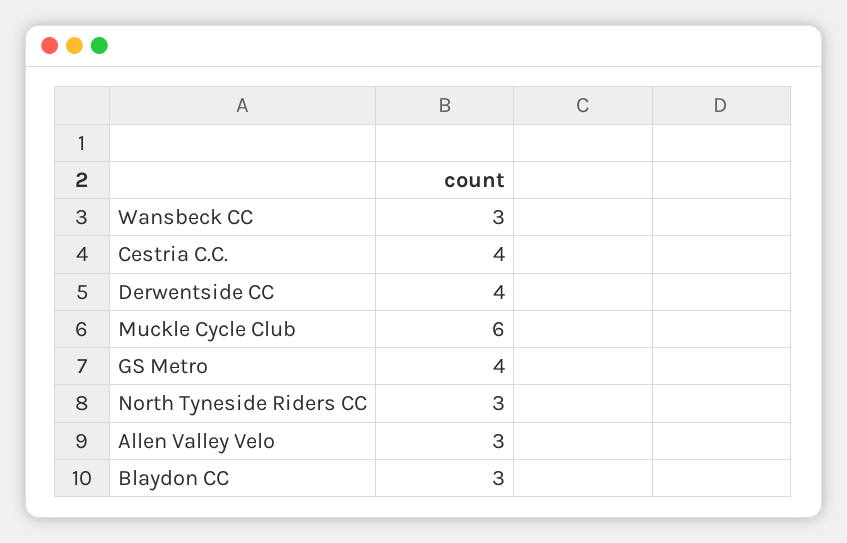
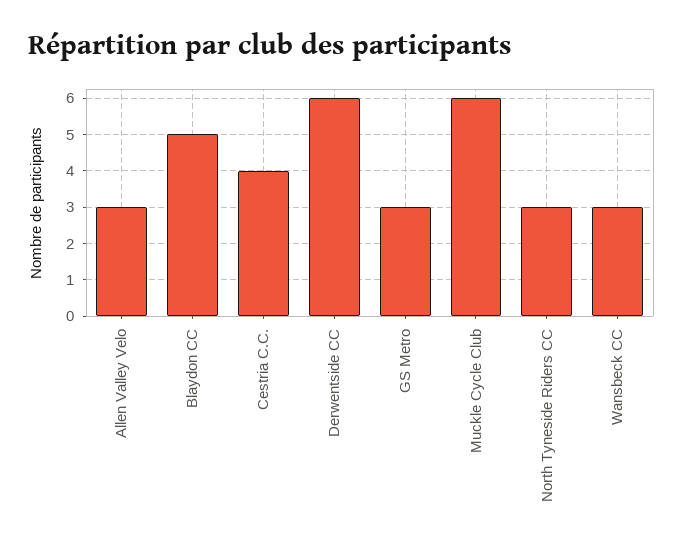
Derwentside CC: 4 -> 6
GS Metro: 4 -> 3
Blaydon CC: 3 -> 5

